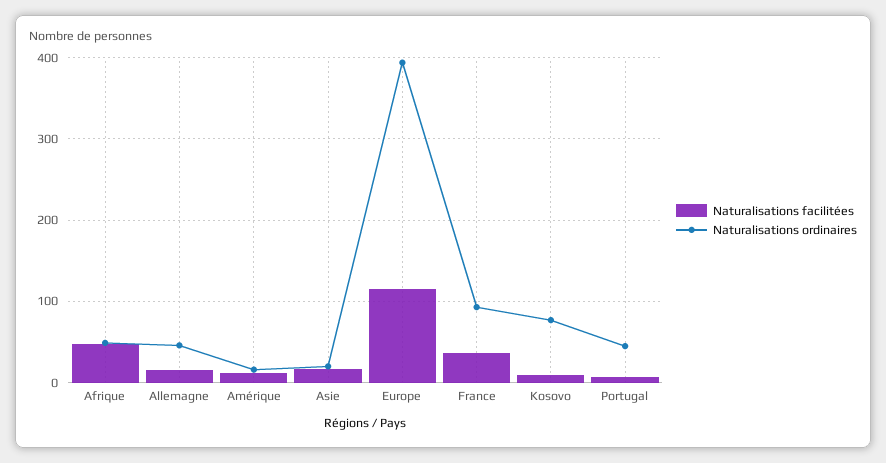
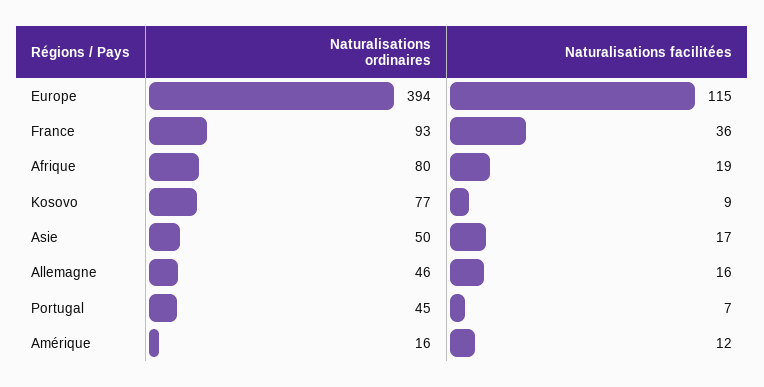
Naturalisations facilitées, Afrique: 50 -> 19
Naturalisations ordinaires, Afrique: 50 -> 80
Naturalisations ordinaires, Asie: 20 -> 50

